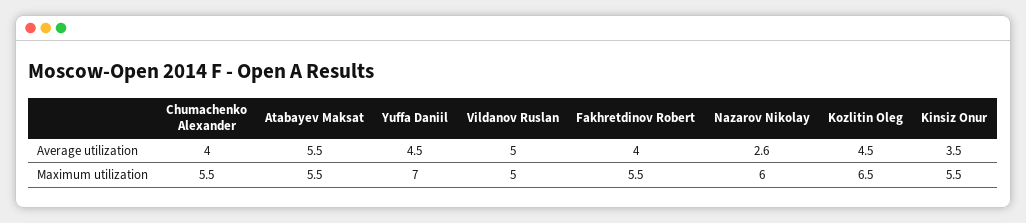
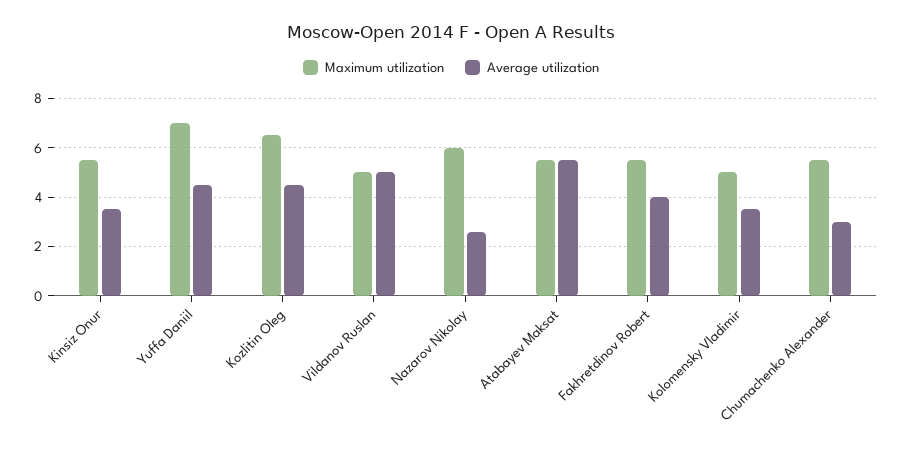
Average utilization, Chumachenko Alexander: 4 -> 3
Maximum utilization, Kolomensky Vladimir: none -> 5
Average utilization, Kolomensky Vladimir: none -> 3.5

